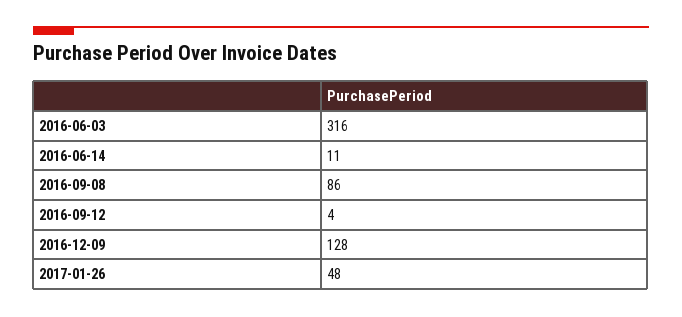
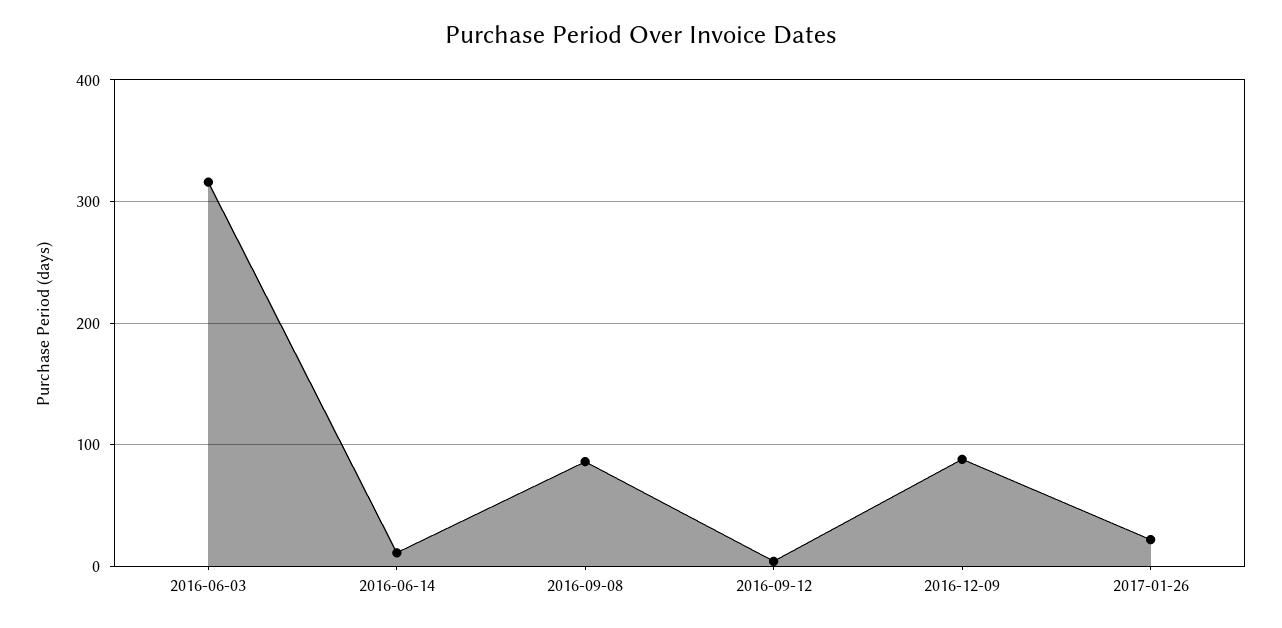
2016-12-09: 128 -> 90
2017-01-26: 48 -> 20

